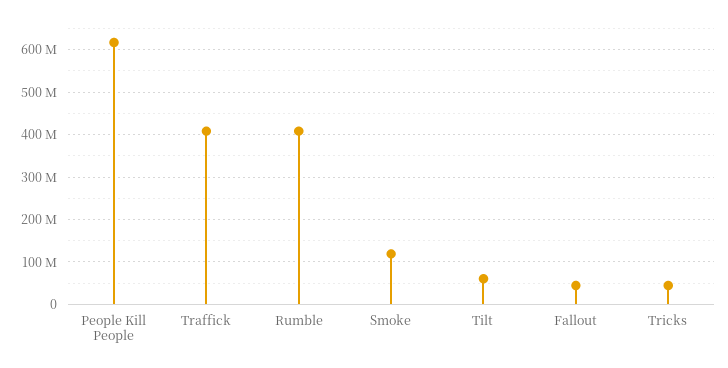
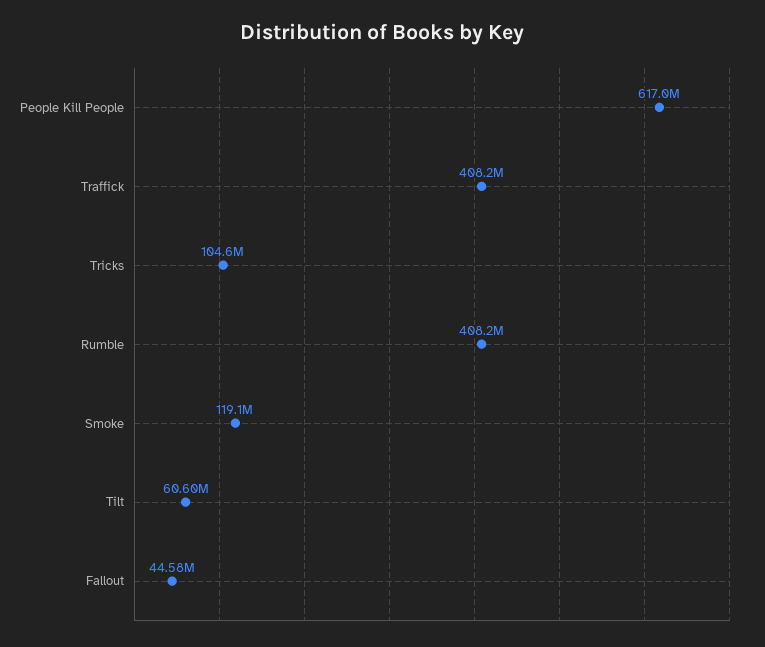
Tricks: 40000000 -> 104600000

